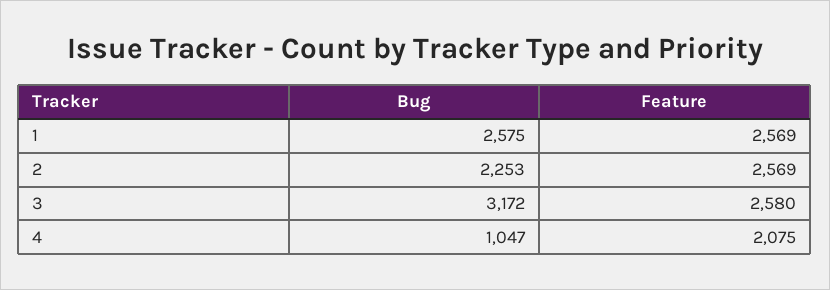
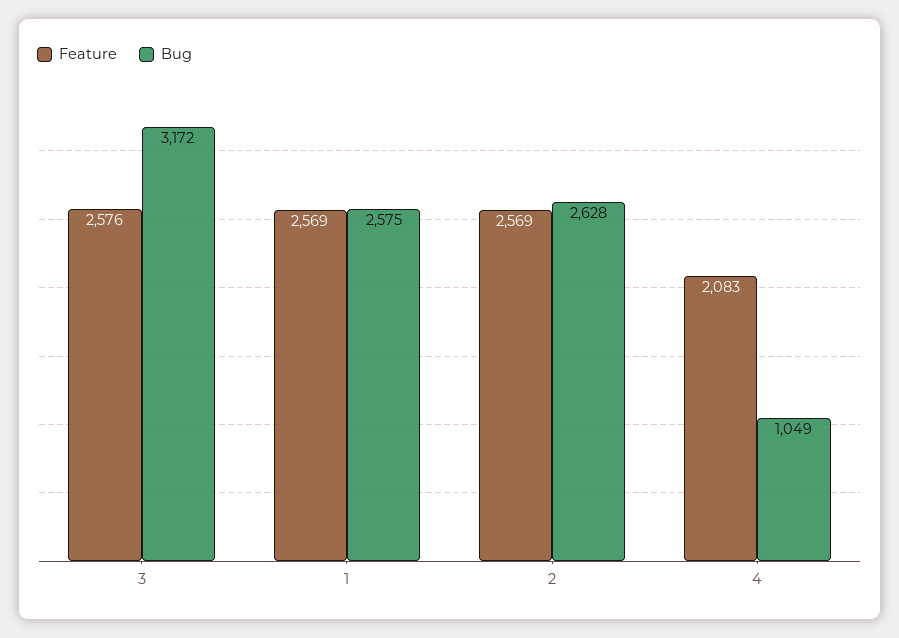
Bug, 2: 2253 -> 2628
Feature, 3: 2580 -> 2576
Bug, 4: 1047 -> 1049
Feature, 4: 2075 -> 2083

